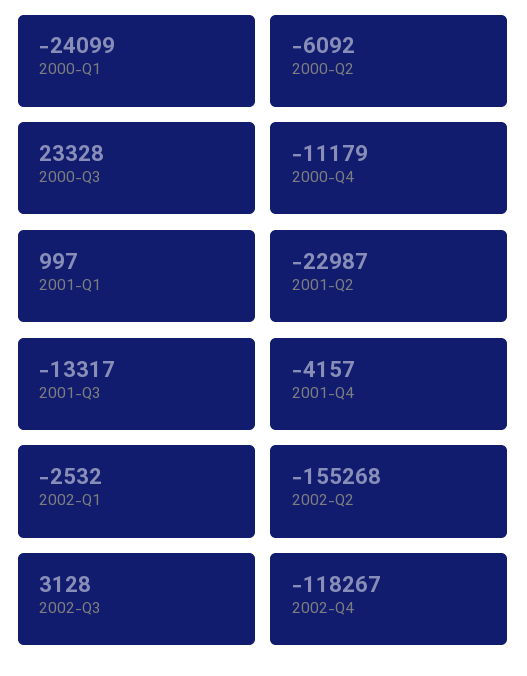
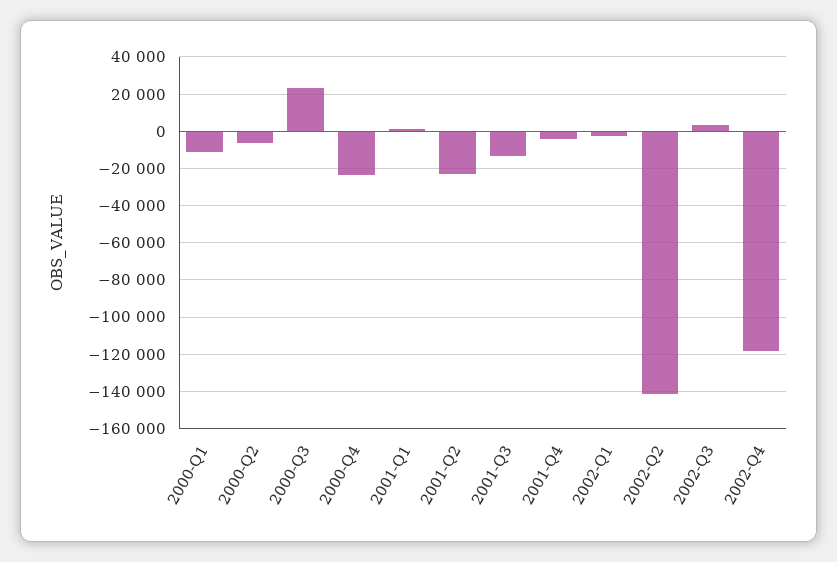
2000-Q1: -24099 -> -10000
2000-Q4: -11179 -> -25000
2002-Q2: -155268 -> -140000

